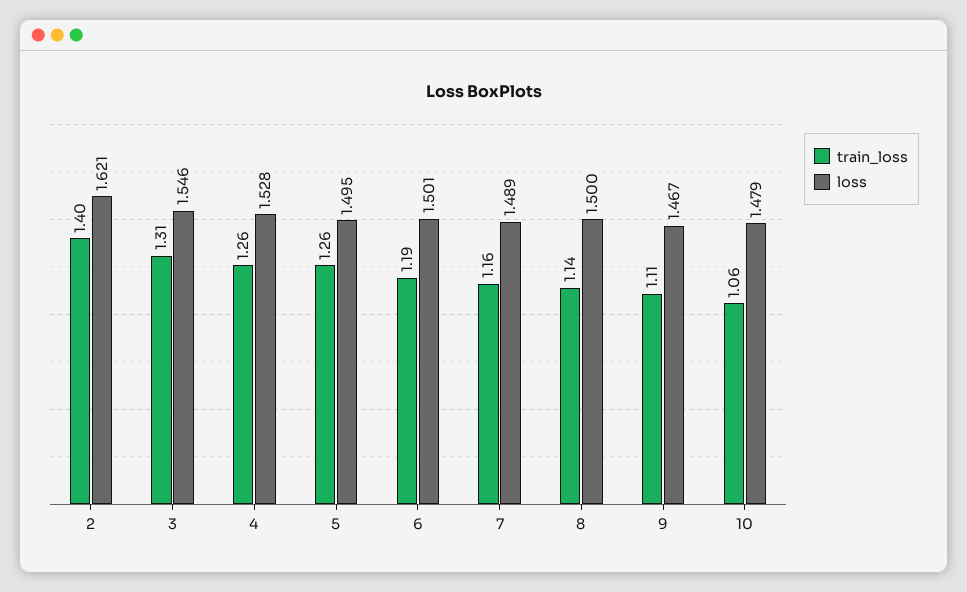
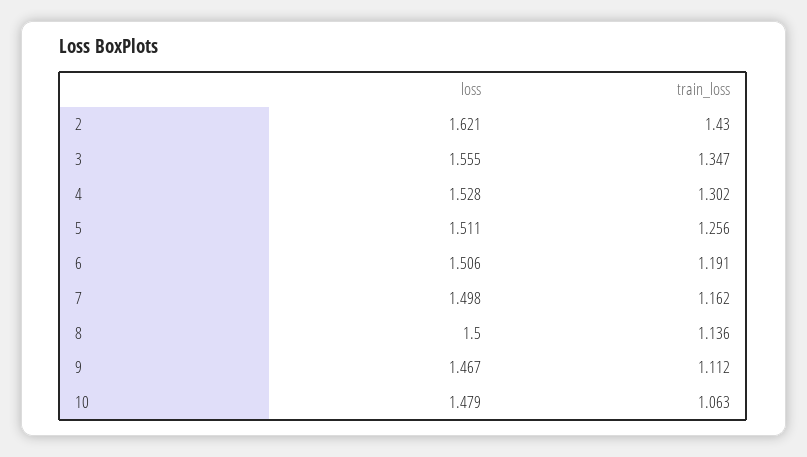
train_loss, 2: 1.4 -> 1.43
train_loss, 3: 1.31 -> 1.347
loss, 3: 1.546 -> 1.555
train_loss, 4: 1.26 -> 1.302
loss, 5: 1.495 -> 1.511
loss, 6: 1.501 -> 1.506
loss, 7: 1.489 -> 1.498

